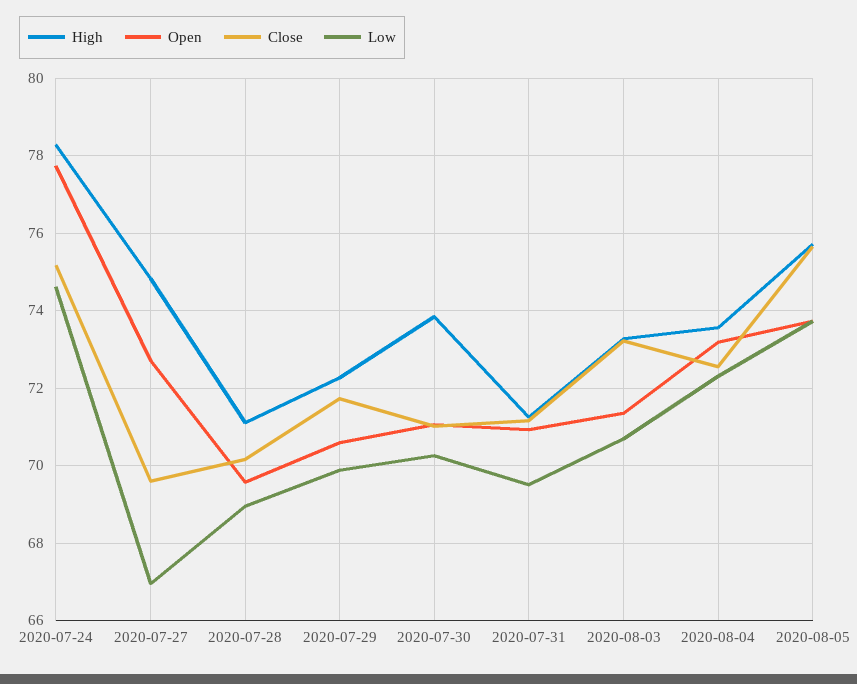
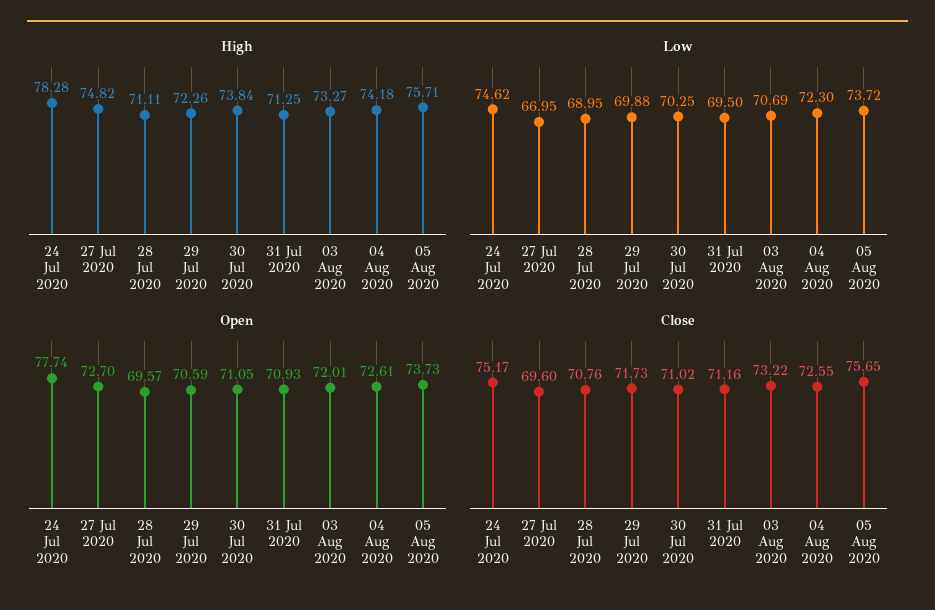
Close, 2020-07-28: 70.2 -> 70.76
Open, 2020-08-03: 71.4 -> 72.01
High, 2020-08-04: 73.6 -> 74.18
Open, 2020-08-04: 73.2 -> 72.61

